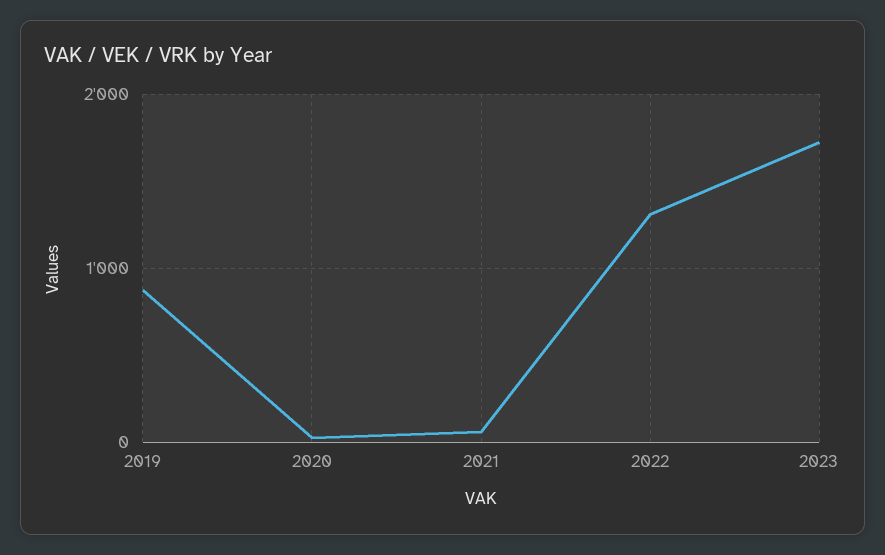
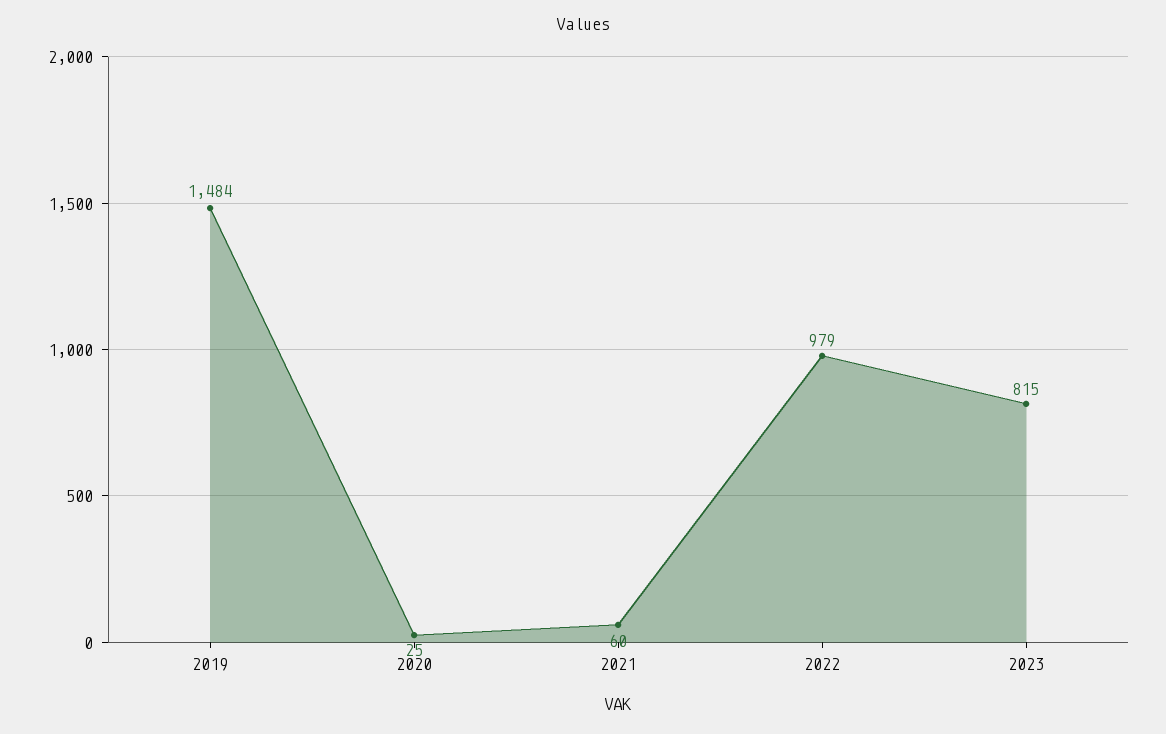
2019: 900 -> 1484
2022: 1300 -> 979
2023: 1700 -> 815

